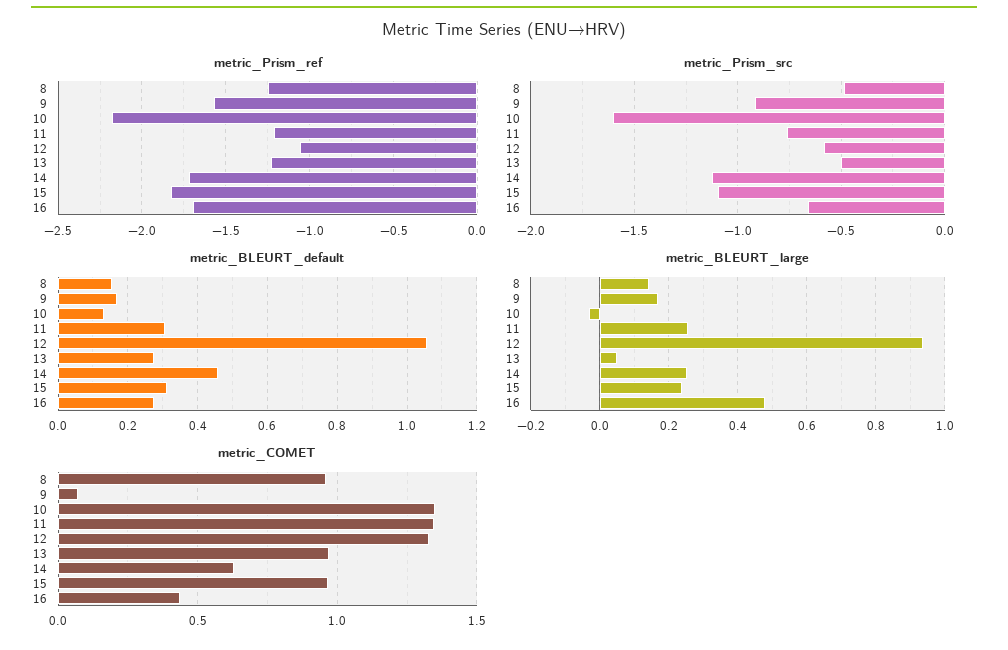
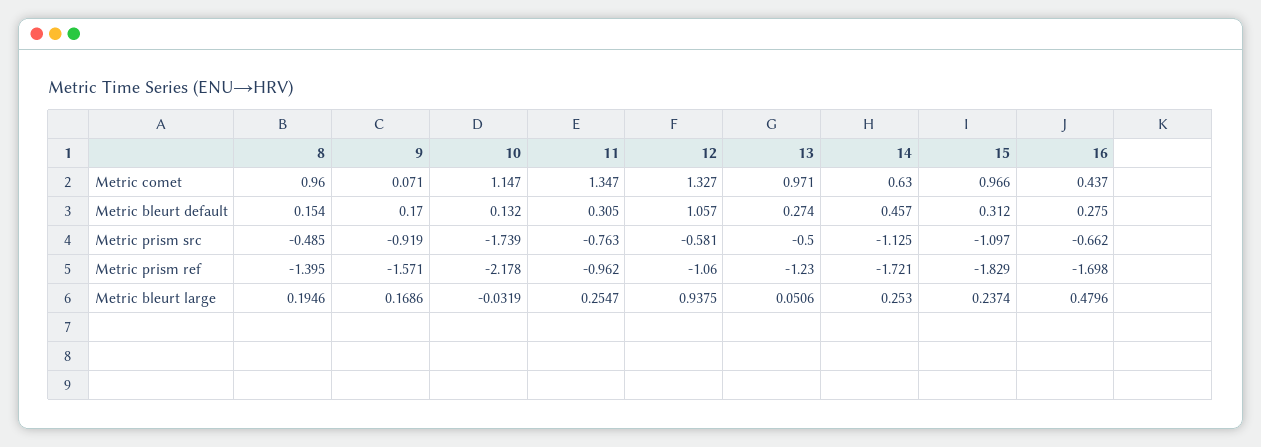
metric_Prism_ref, 8: -1.25 -> -1.395
metric_Prism_ref, 11: -1.2 -> -0.962
metric_Prism_src, 10: -1.6 -> -1.739
metric_BLEURT_large, 8: 0.14 -> 0.1946
metric_COMET, 10: 1.35 -> 1.147

